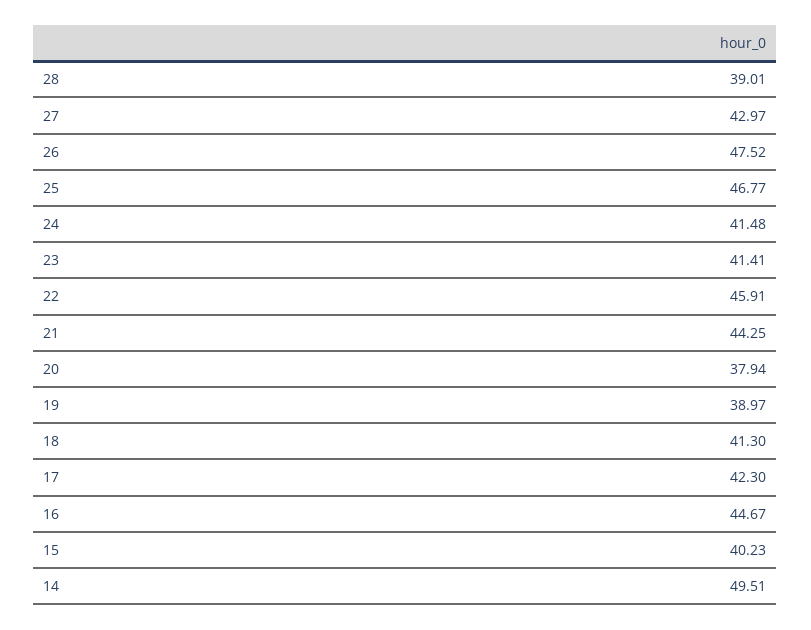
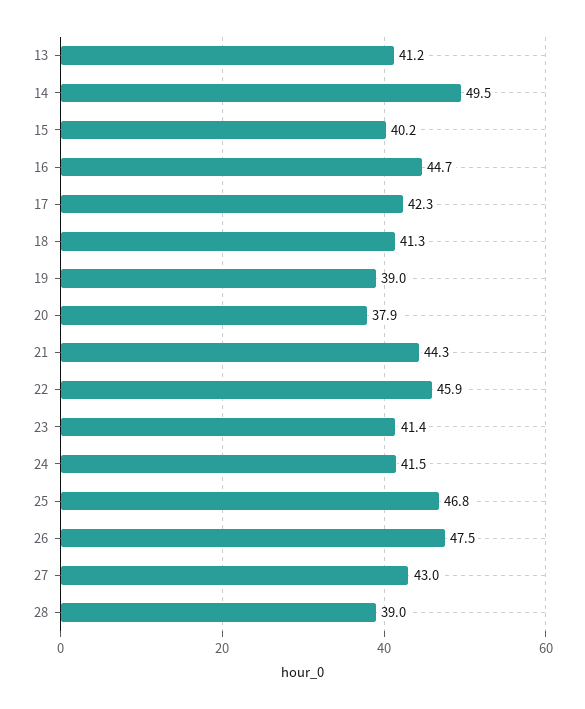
13: none -> 41.2

